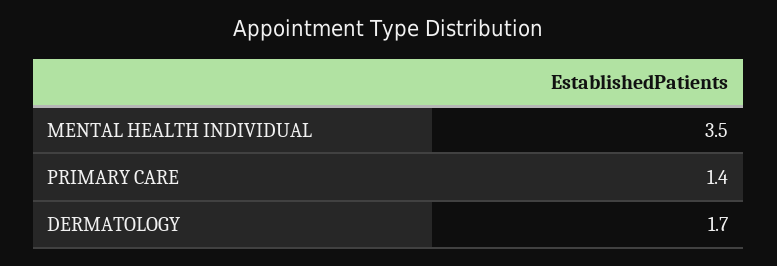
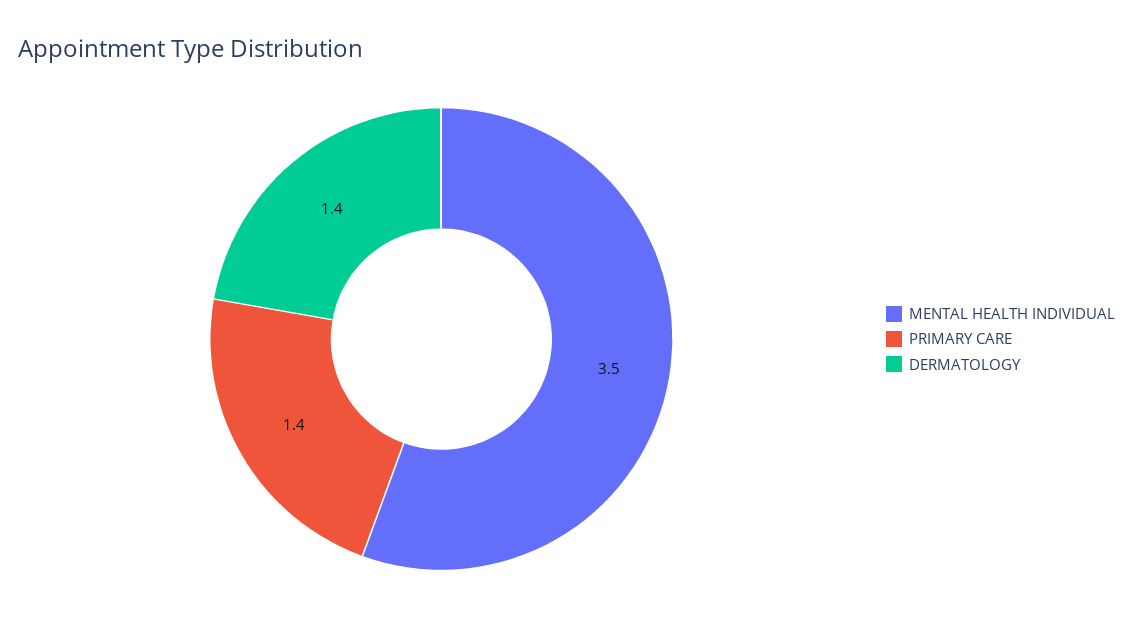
DERMATOLOGY: 1.7 -> 1.4

